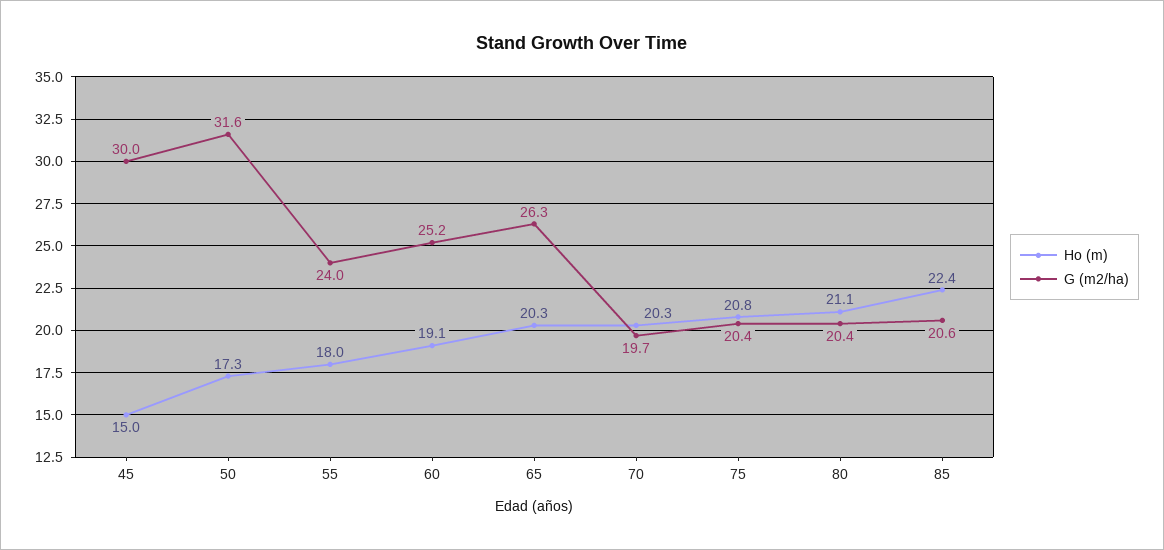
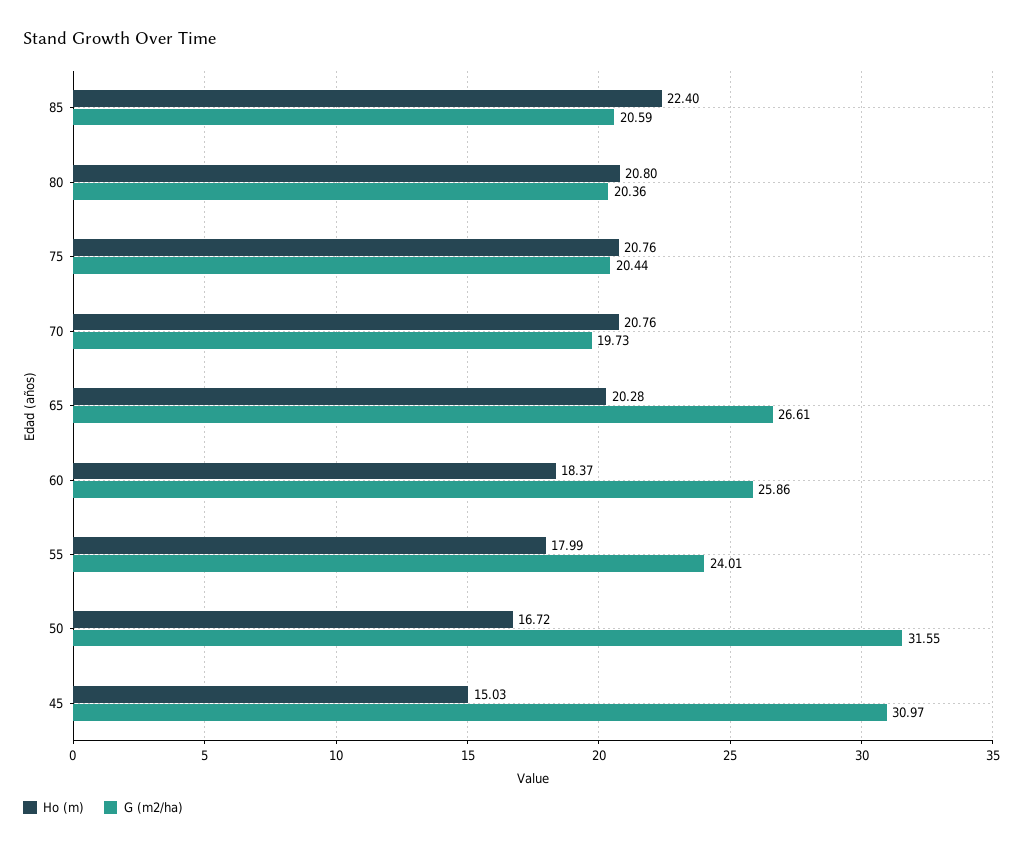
G (m2/ha), 45: 30 -> 30.97
Ho (m), 50: 17.3 -> 16.72
Ho (m), 60: 19.1 -> 18.37
G (m2/ha), 60: 25.2 -> 25.86
G (m2/ha), 65: 26.3 -> 26.61
Ho (m), 70: 20.3 -> 20.76
Ho (m), 80: 21.1 -> 20.8

